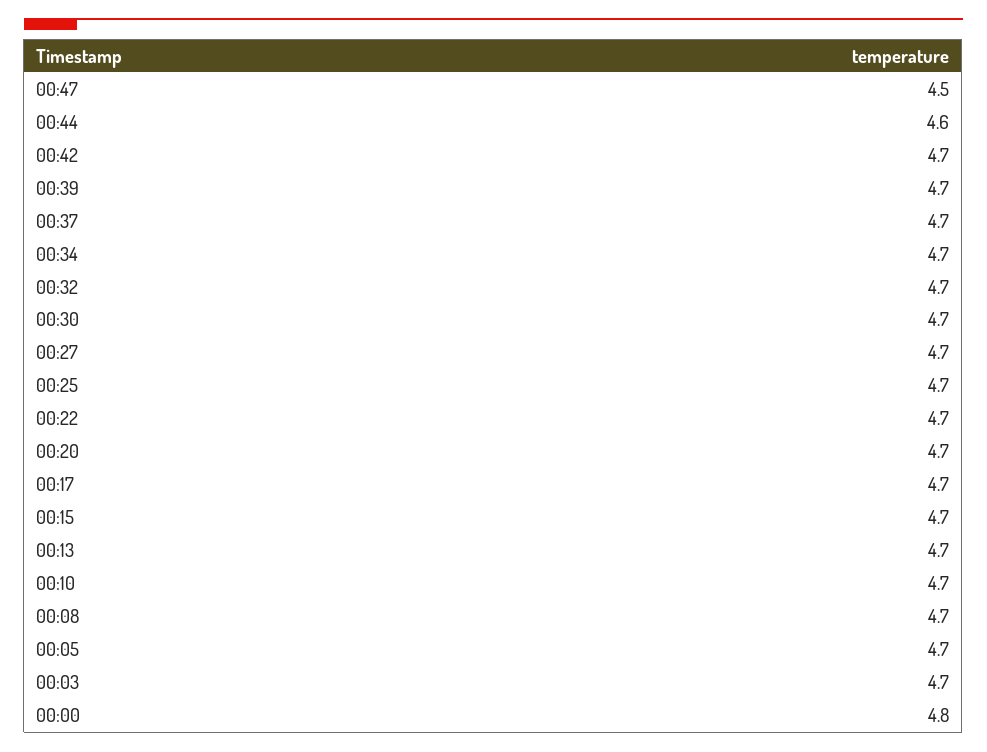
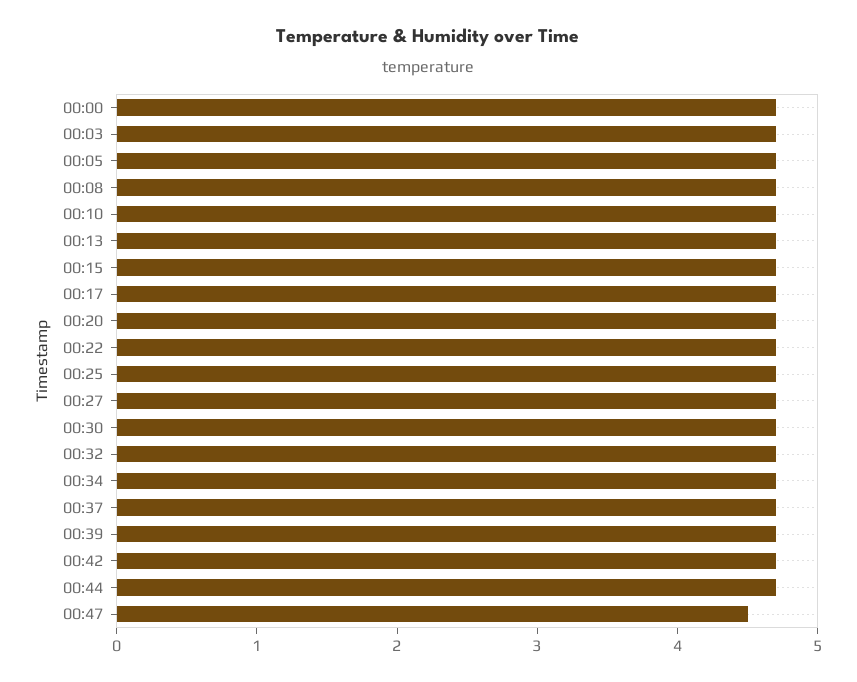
00:44: 4.6 -> 4.7
00:00: 4.8 -> 4.7

